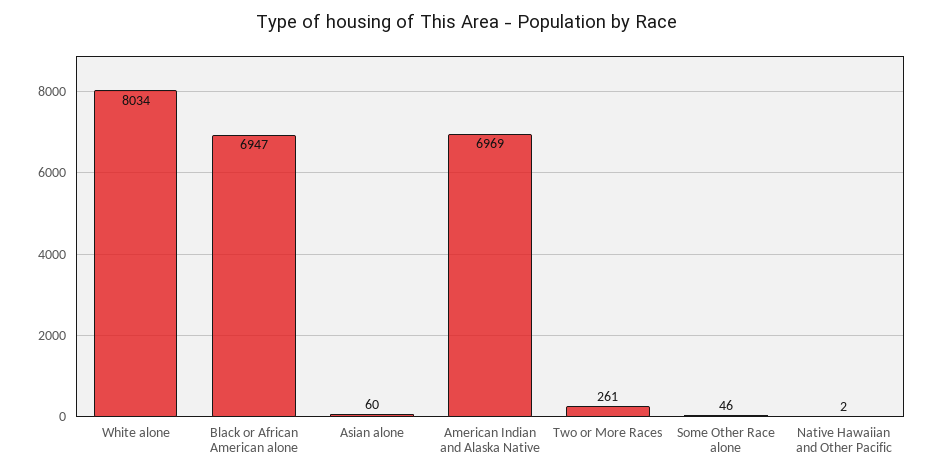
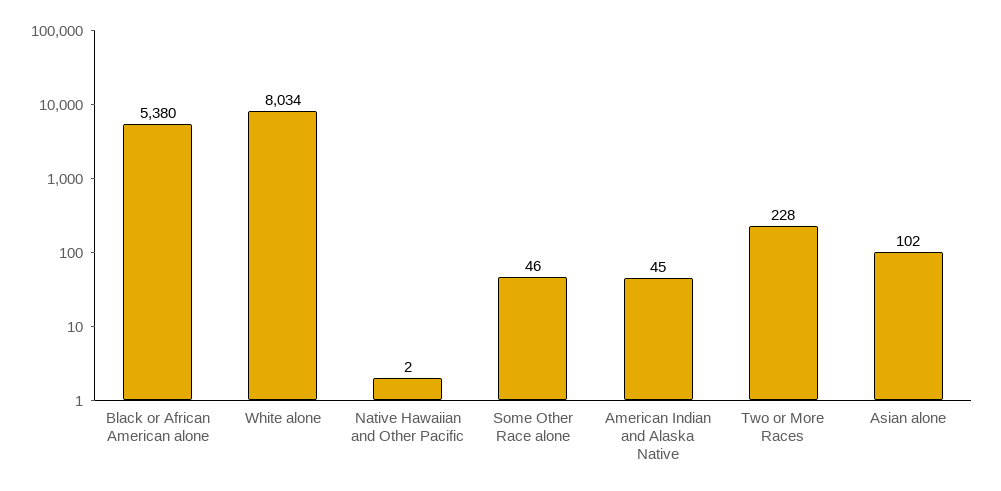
Black or African American alone: 6947 -> 5380
Asian alone: 60 -> 102
American Indian and Alaska Native: 6969 -> 45
Two or More Races: 261 -> 228

